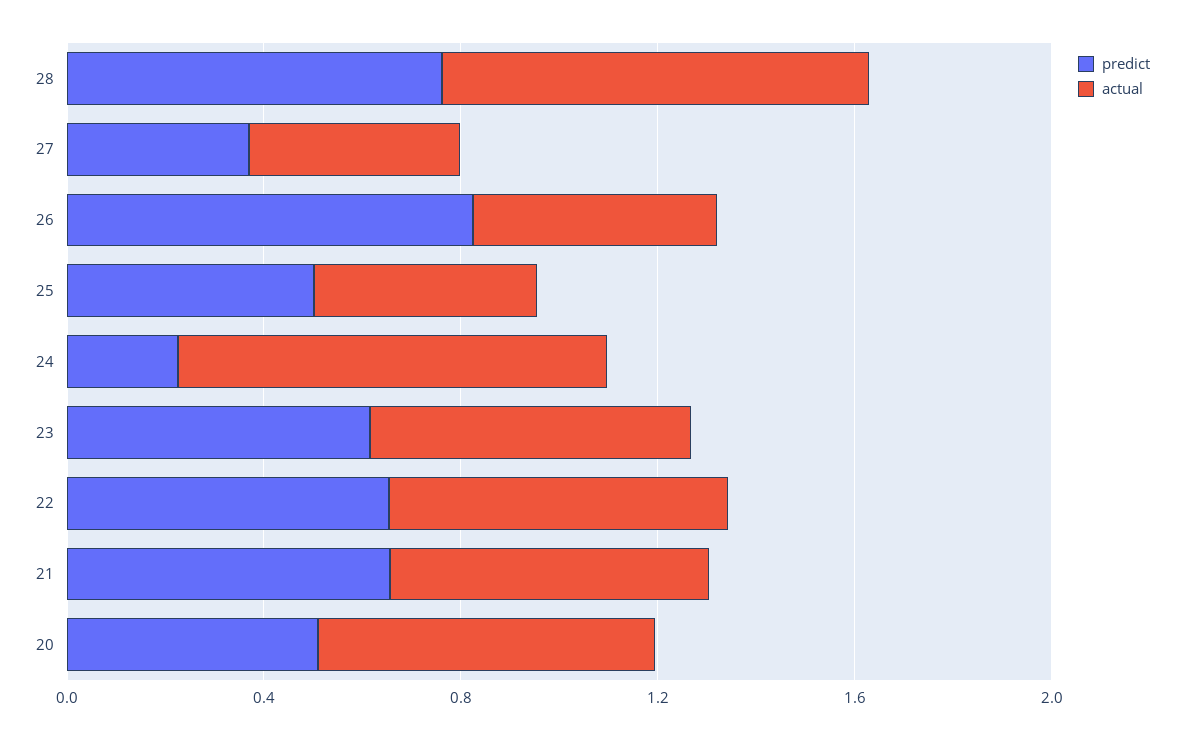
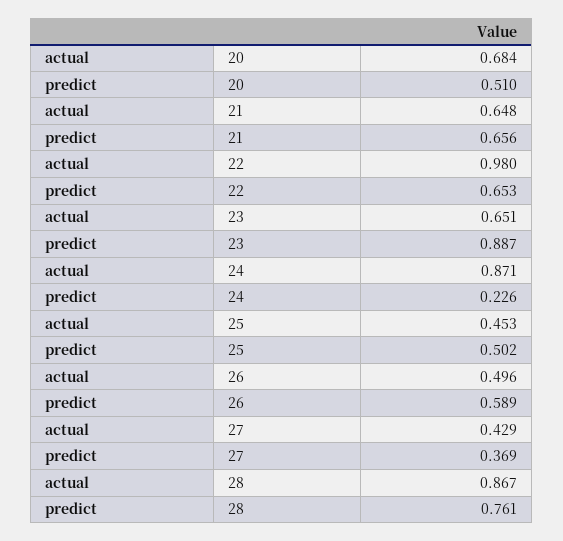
predict, 26: 0.8 -> 0.589
predict, 23: 0.6 -> 0.887
actual, 22: 0.7 -> 0.98

